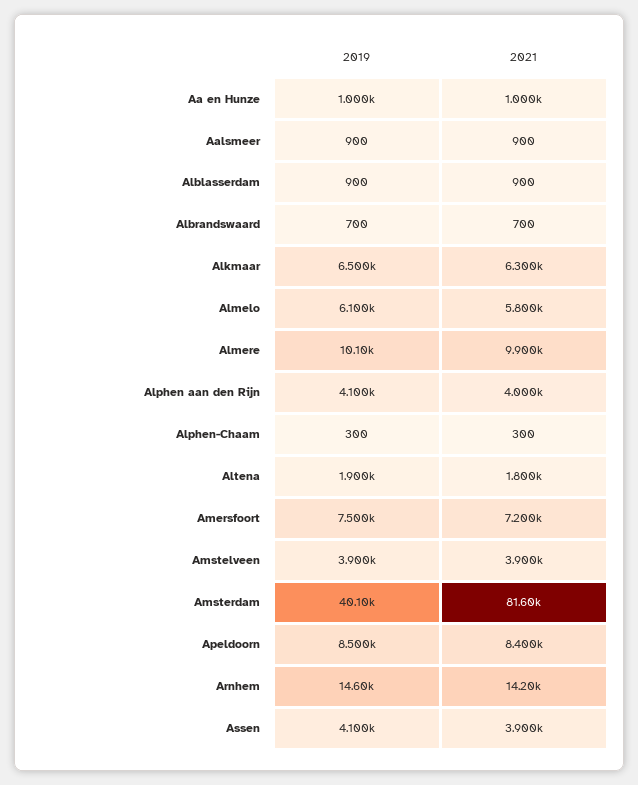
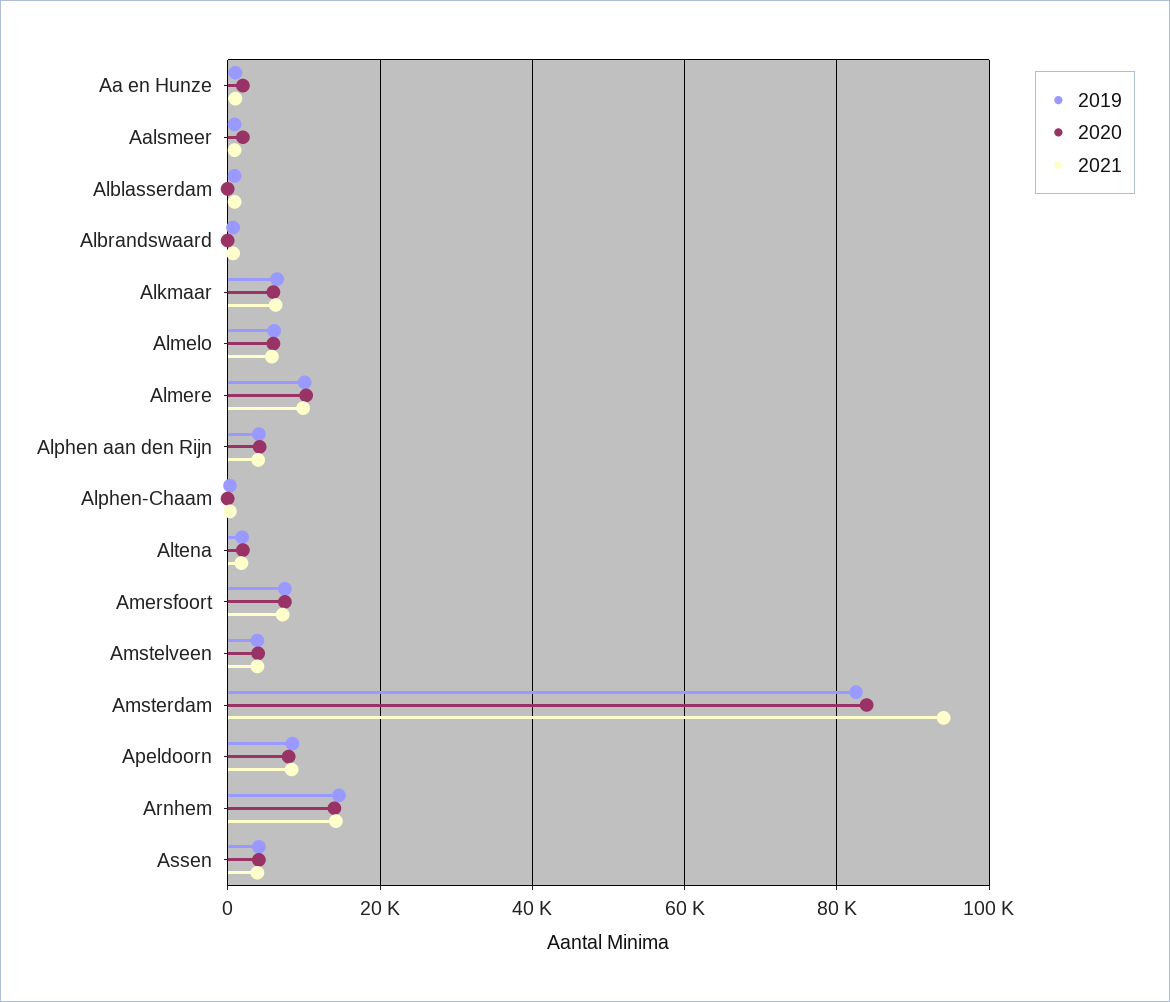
2019, Amsterdam: 40100 -> 82000
2021, Amsterdam: 81600 -> 94000
2020, Aa en Hunze: none -> 2000
2020, Aalsmeer: none -> 2000
2020, Alblasserdam: none -> 0
2020, Albrandswaard: none -> 0
2020, Alkmaar: none -> 6000
2020, Almelo: none -> 6000
2020, Almere: none -> 10000
2020, Alphen aan den Rijn: none -> 4000
2020, Alphen-Chaam: none -> 0
2020, Altena: none -> 2000
2020, Amersfoort: none -> 8000
2020, Amstelveen: none -> 4000
2020, Amsterdam: none -> 84000
2020, Apeldoorn: none -> 8000
2020, Arnhem: none -> 14000
2020, Assen: none -> 4000

